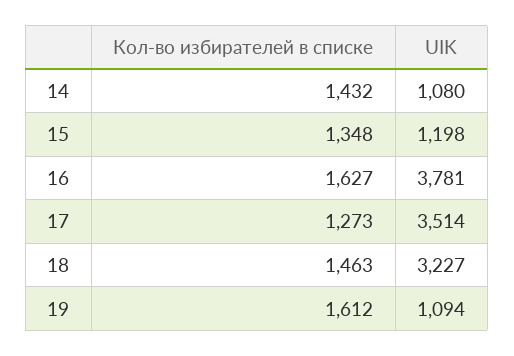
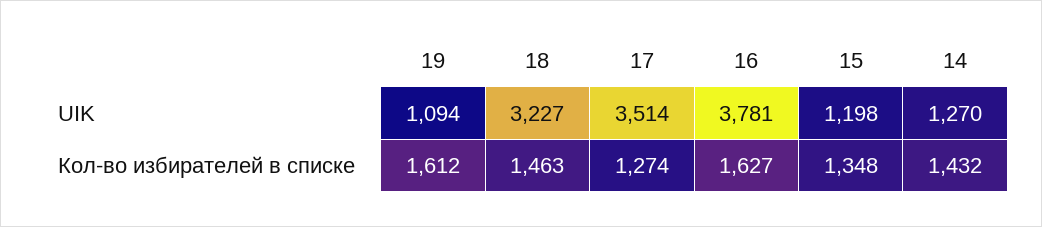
UIK, 14: 1080 -> 1270
Кол-во избирателей в списке, 17: 1273 -> 1274

